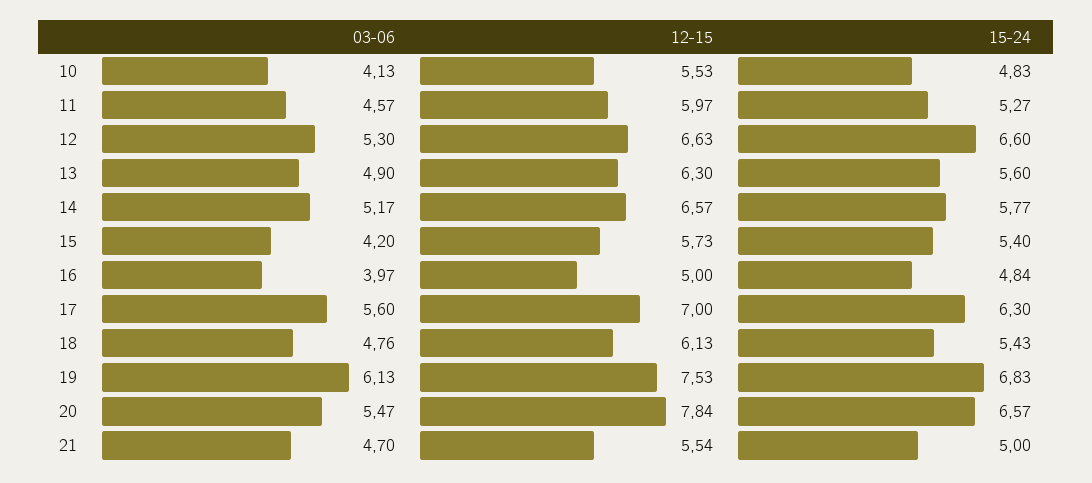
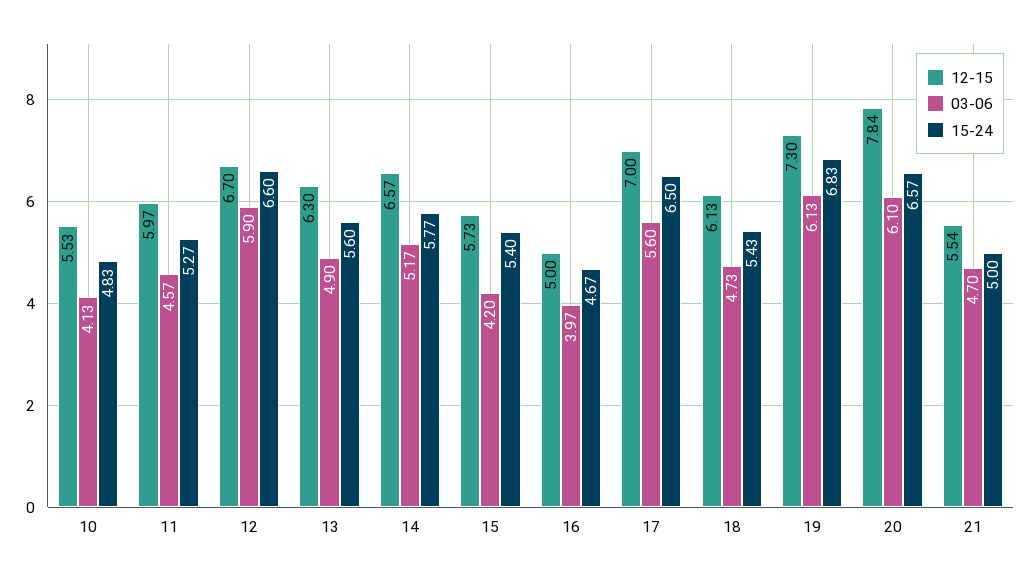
03-06, 12: 5.3 -> 5.9
12-15, 12: 6.63 -> 6.7
15-24, 16: 4.84 -> 4.67
15-24, 17: 6.3 -> 6.5
03-06, 18: 4.76 -> 4.73
12-15, 19: 7.53 -> 7.3
03-06, 20: 5.47 -> 6.1

